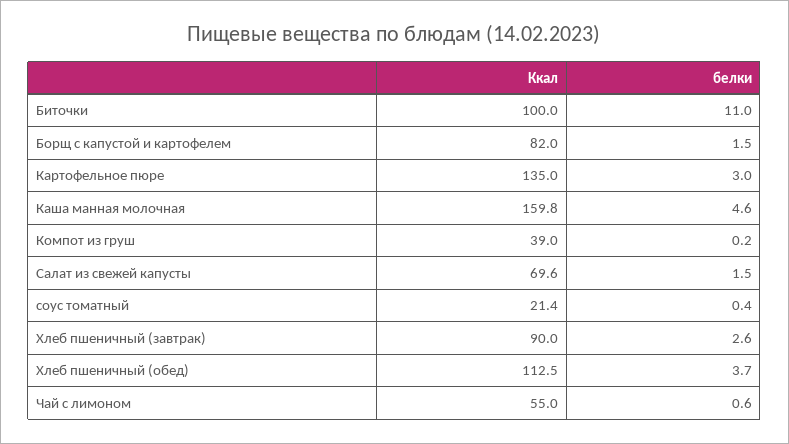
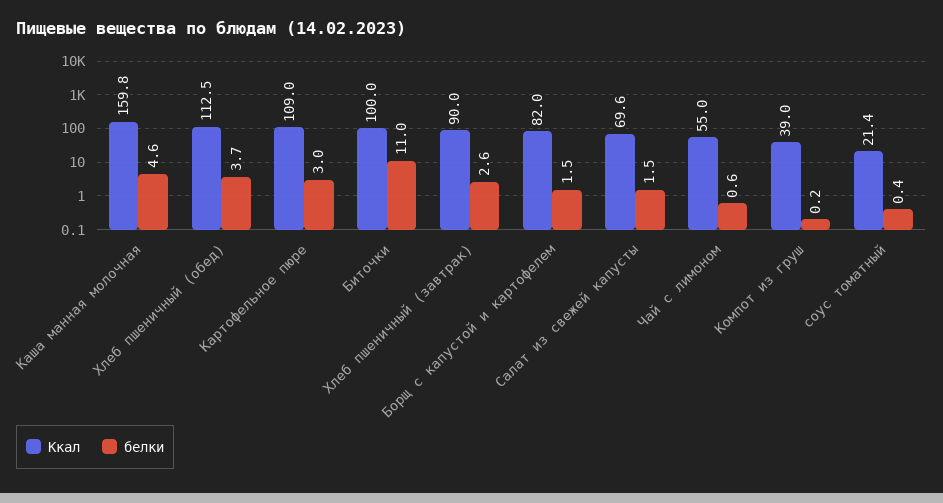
Ккал, Картофельное пюре: 135 -> 109

